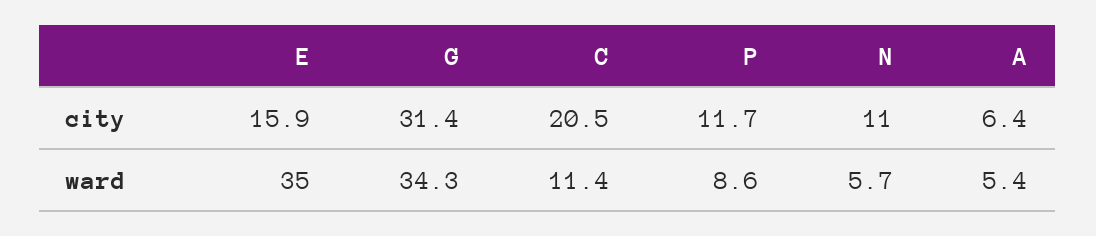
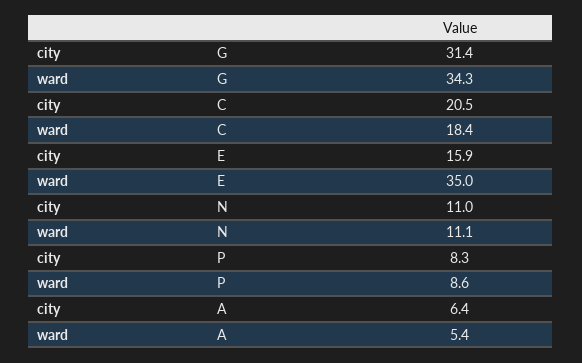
P, city: 11.7 -> 8.3
C, ward: 11.4 -> 18.4
N, ward: 5.7 -> 11.1

